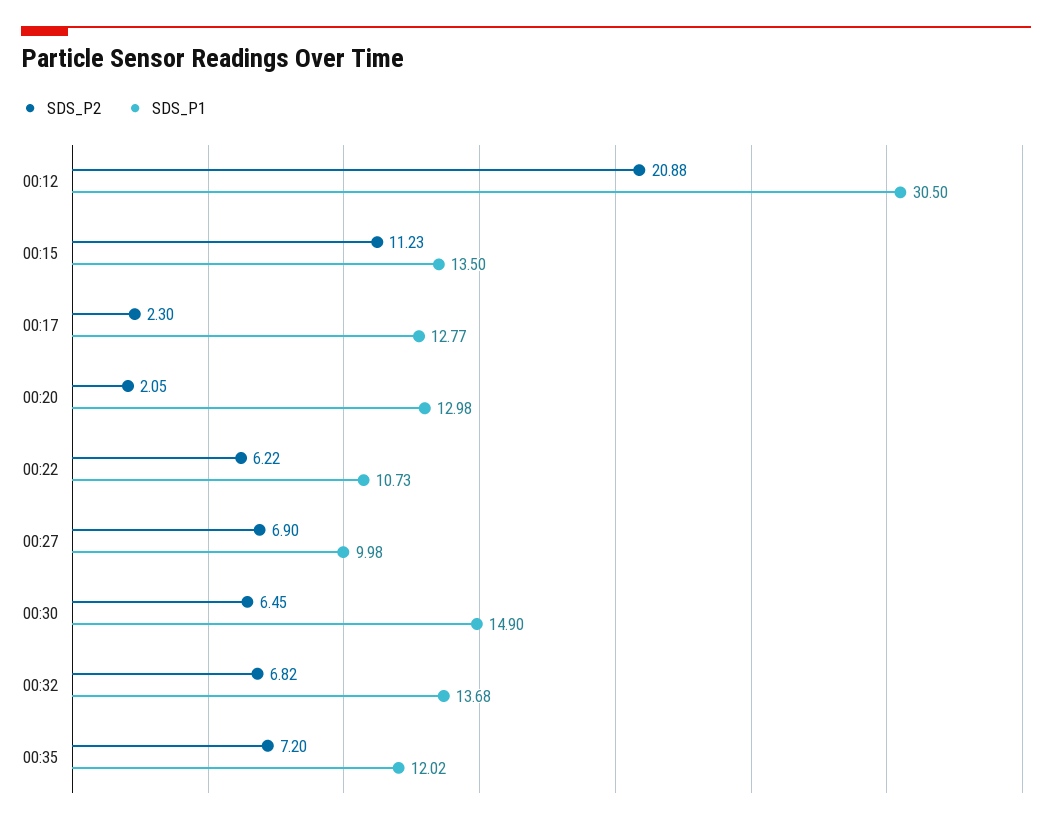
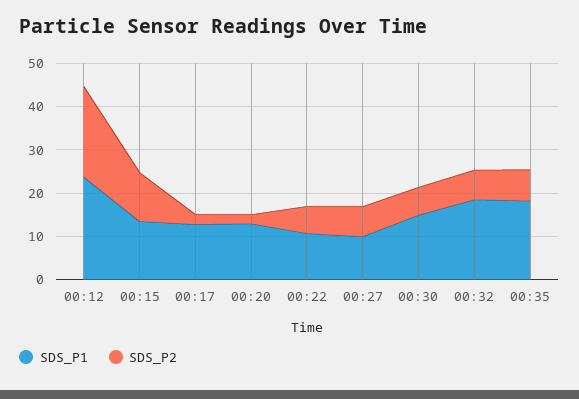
SDS_P1, 00:12: 30.5 -> 24
SDS_P1, 00:32: 13.68 -> 18
SDS_P1, 00:35: 12.02 -> 18

